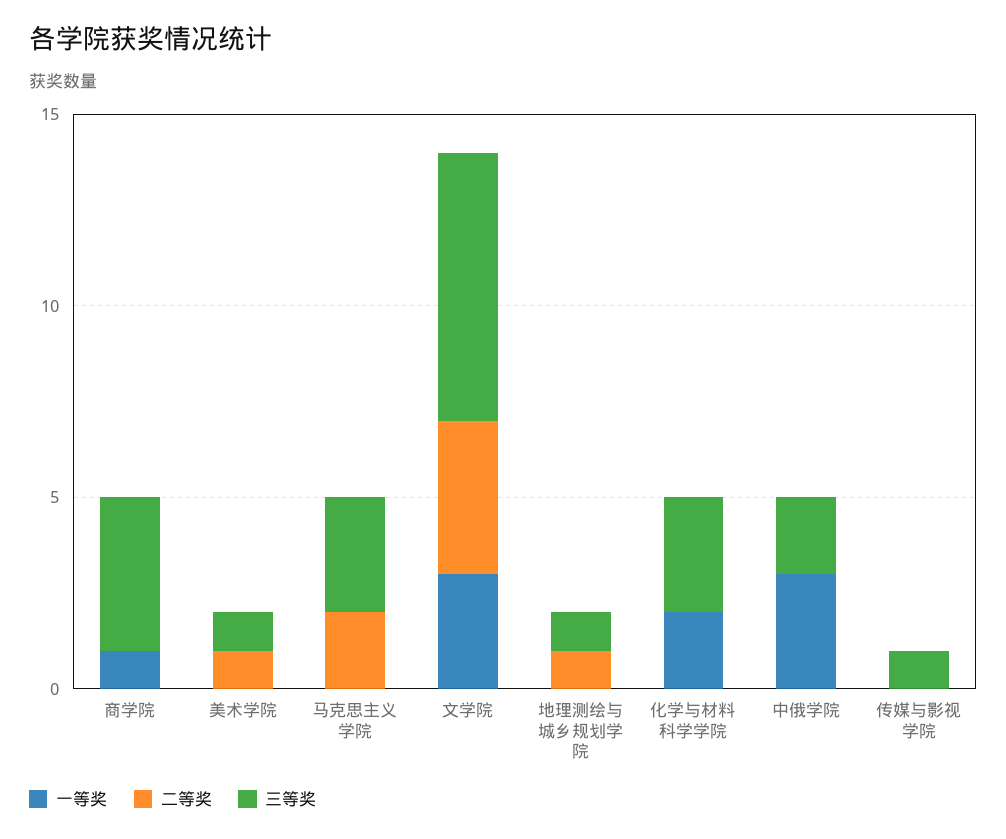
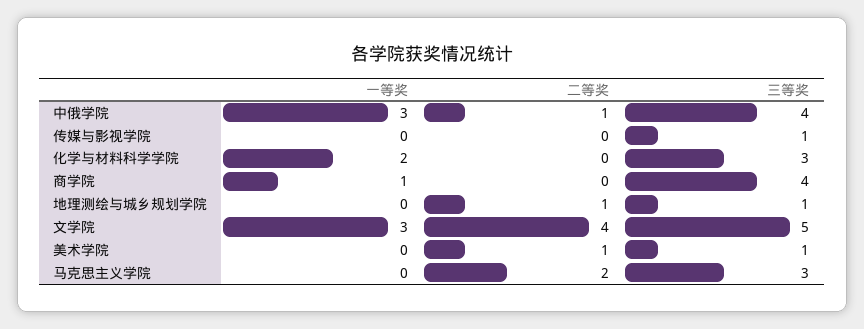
三等奖, 文学院: 7 -> 5
二等奖, 中俄学院: 0 -> 1
三等奖, 中俄学院: 2 -> 4

